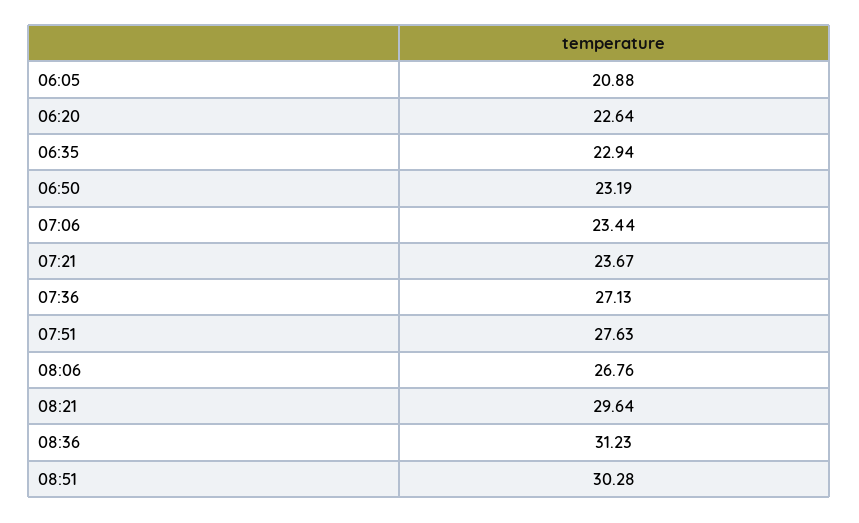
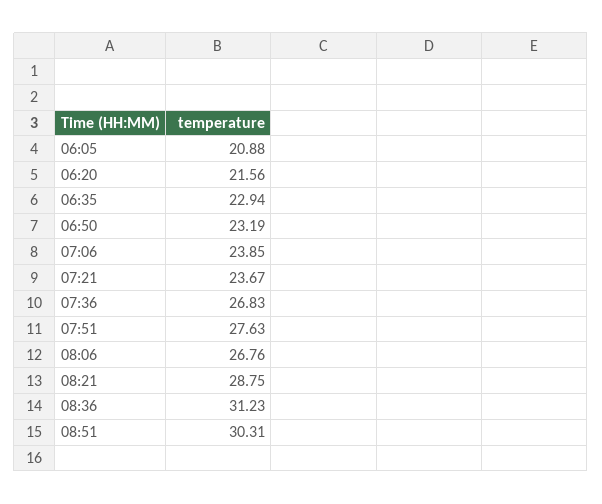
06:20: 22.64 -> 21.56
07:06: 23.44 -> 23.85
07:36: 27.13 -> 26.83
08:21: 29.64 -> 28.75
08:51: 30.28 -> 30.31

